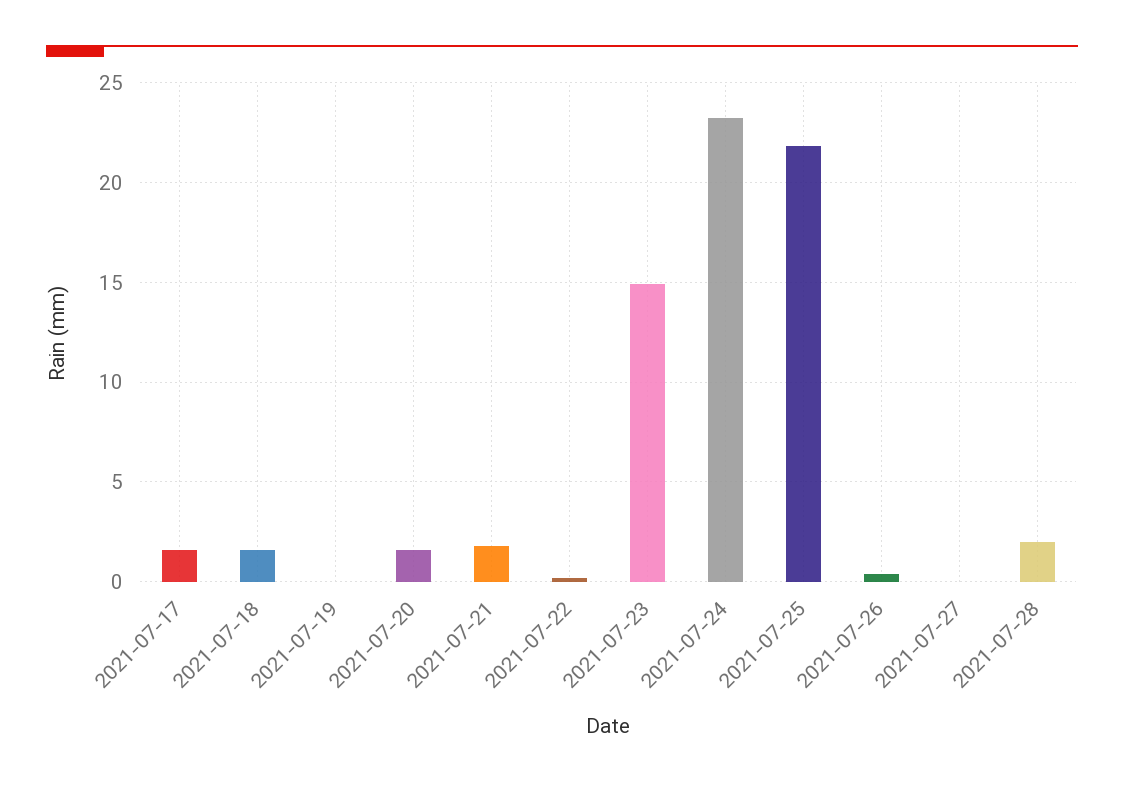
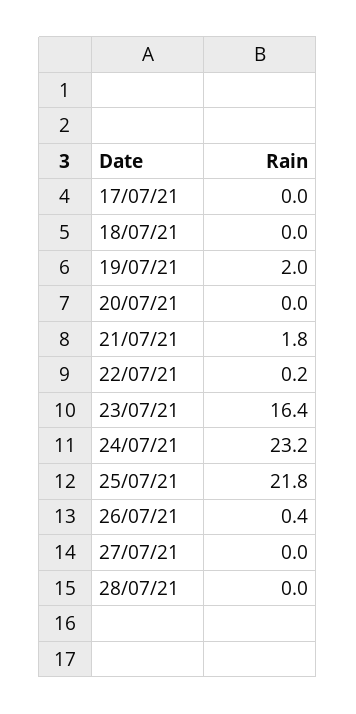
2021-07-17: 1.5 -> 0
2021-07-18: 1.5 -> 0
2021-07-19: 0 -> 2
2021-07-20: 1.5 -> 0
2021-07-23: 15 -> 16.4
2021-07-28: 2 -> 0

